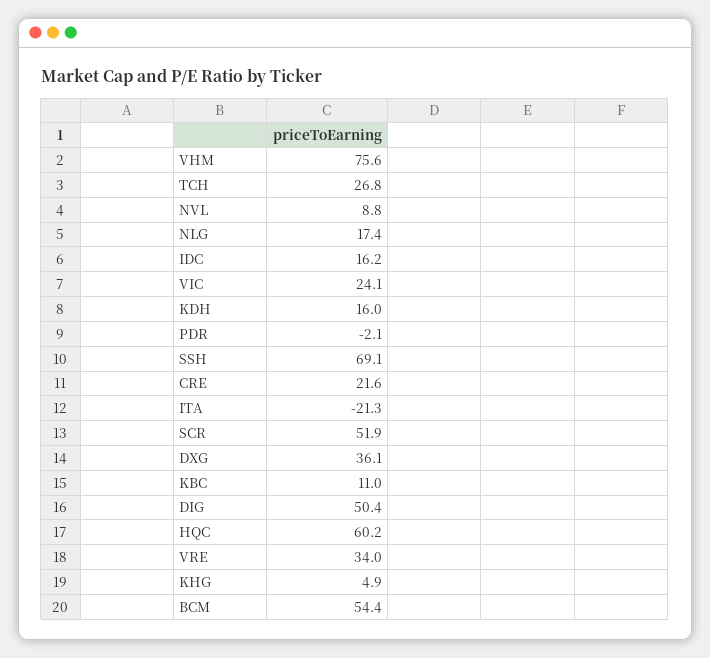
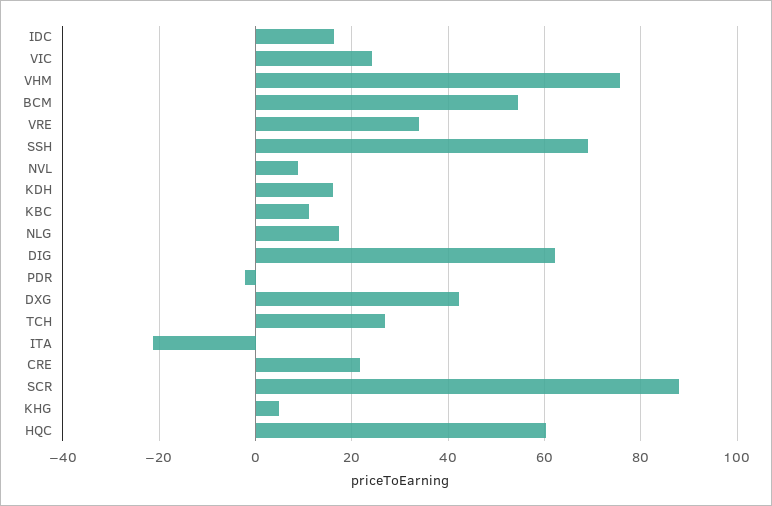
SCR: 51.9 -> 88
DXG: 36.1 -> 42
DIG: 50.4 -> 62

